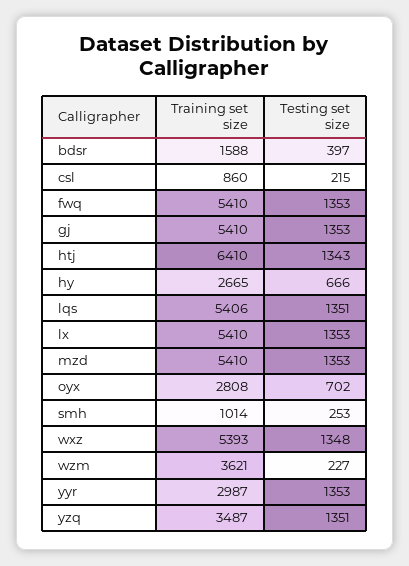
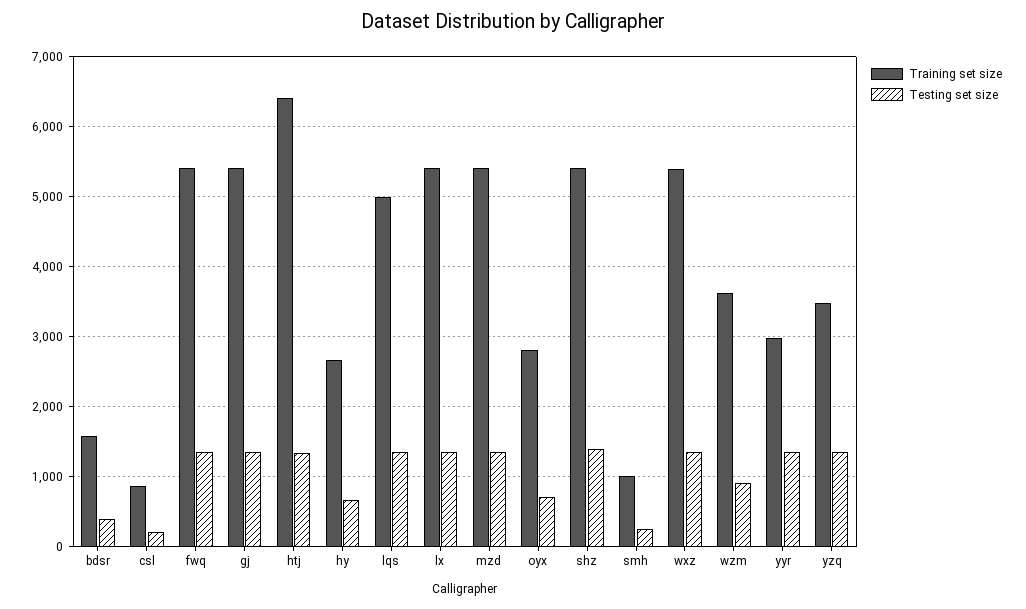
Training set size, lqs: 5406 -> 5000
Testing set size, wzm: 227 -> 900
Training set size, shz: none -> 5400
Testing set size, shz: none -> 1400

